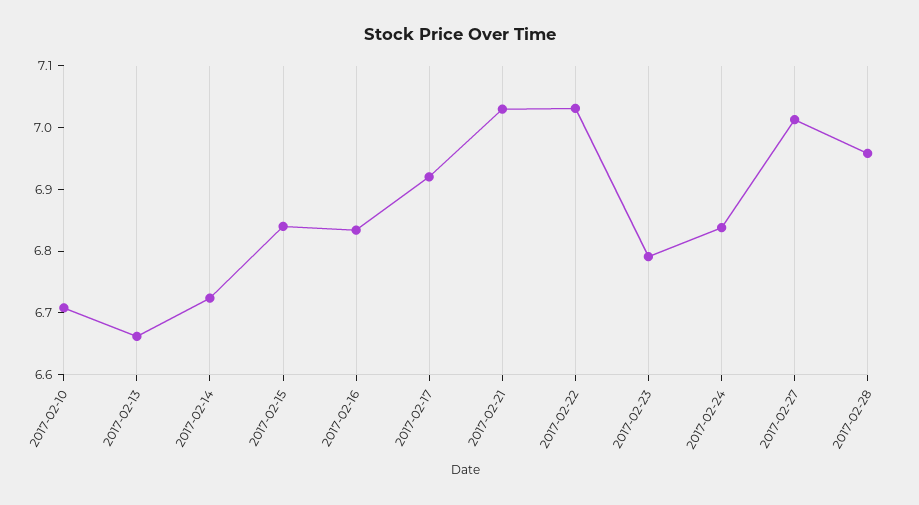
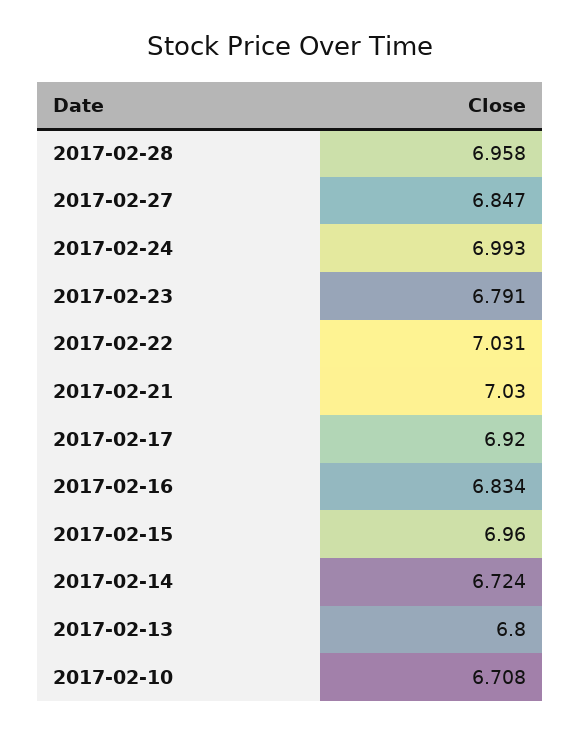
2017-02-13: 6.66 -> 6.8
2017-02-15: 6.84 -> 6.96
2017-02-24: 6.84 -> 6.993
2017-02-27: 7.02 -> 6.847

